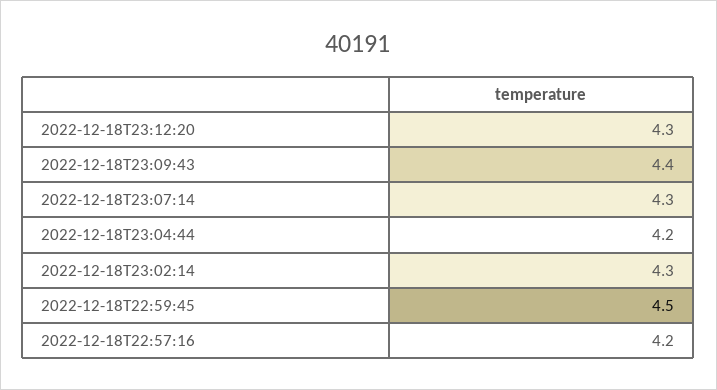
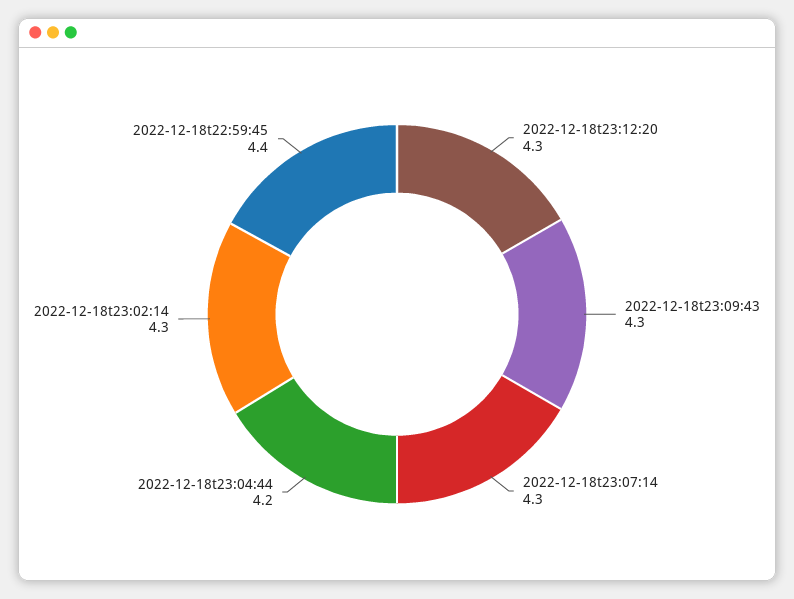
2022-12-18T23:09:43: 4.4 -> 4.3
2022-12-18T22:59:45: 4.5 -> 4.4
2022-12-18T22:57:16: 4.2 -> none

